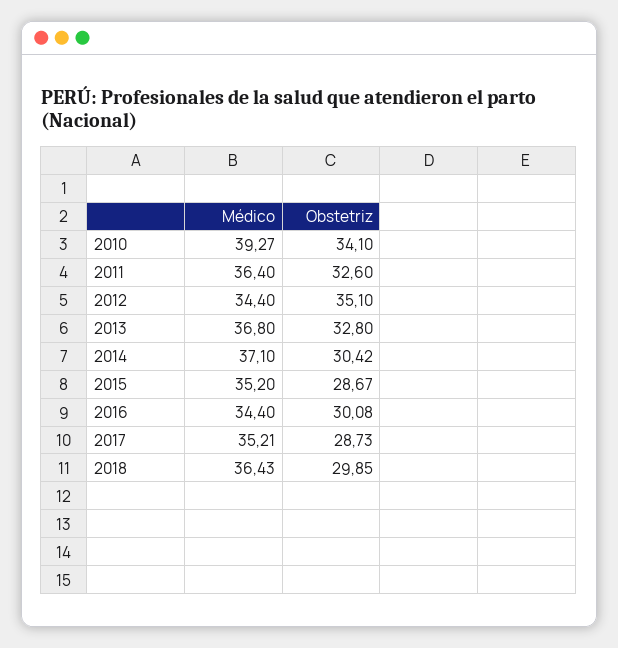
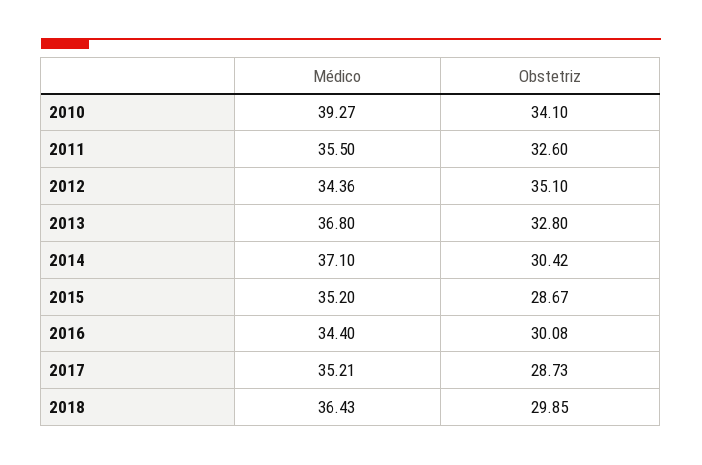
Médico, 2011: 36.4 -> 35.5
Médico, 2012: 34.4 -> 34.36

